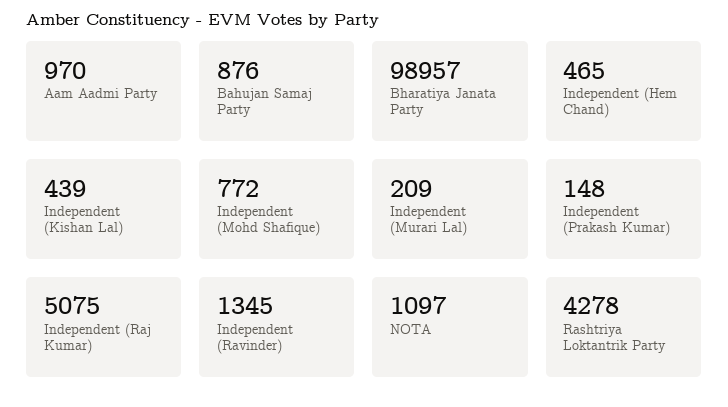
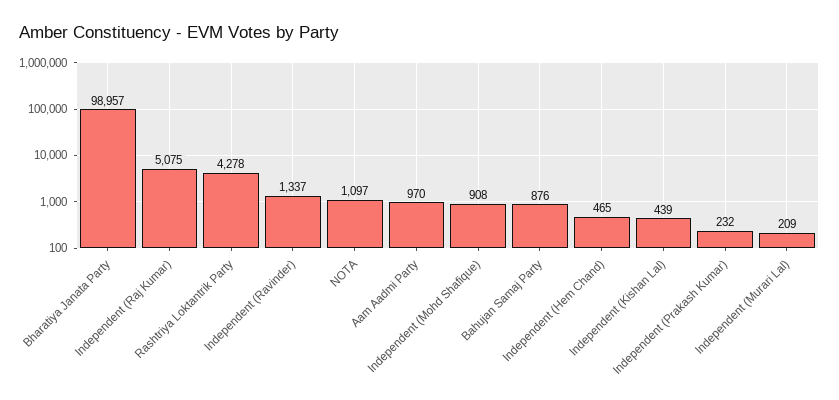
Independent (Mohd Shafique): 772 -> 908
Independent (Prakash Kumar): 148 -> 232
Independent (Ravinder): 1345 -> 1337

